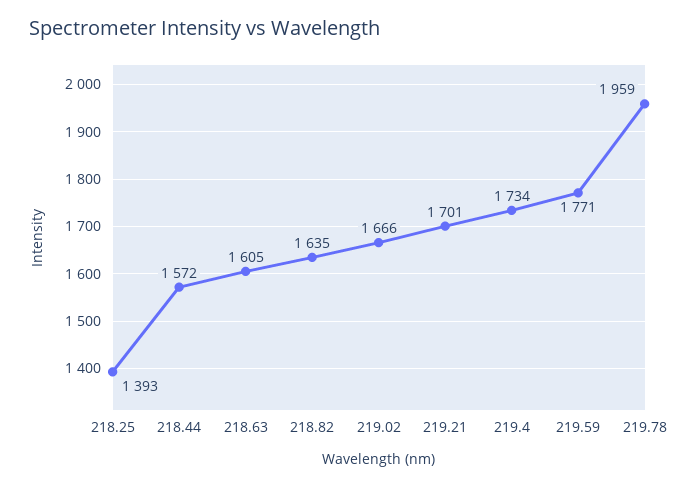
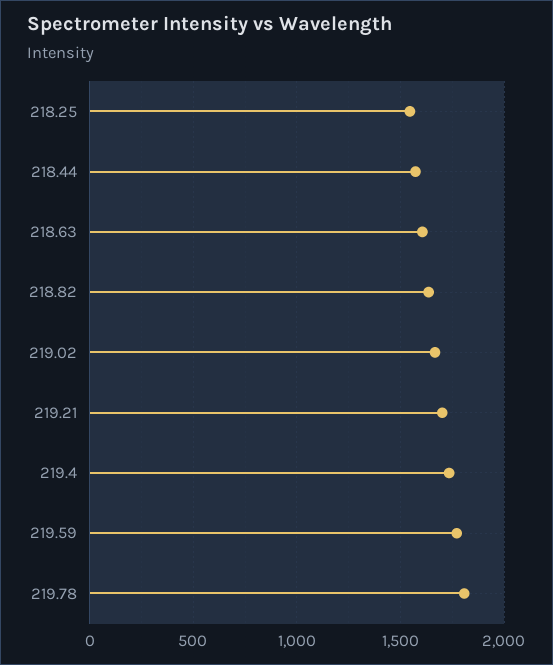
218.25: 1393 -> 1550
219.78: 1959 -> 1800

